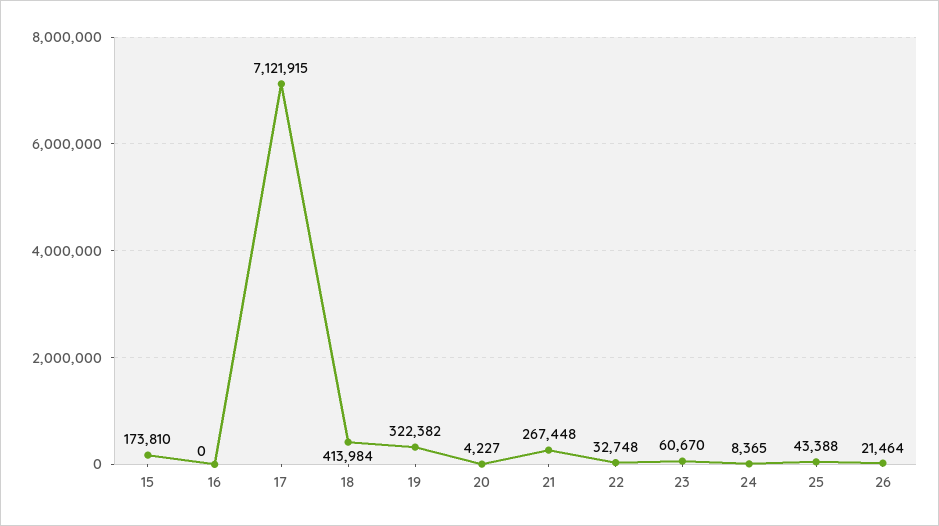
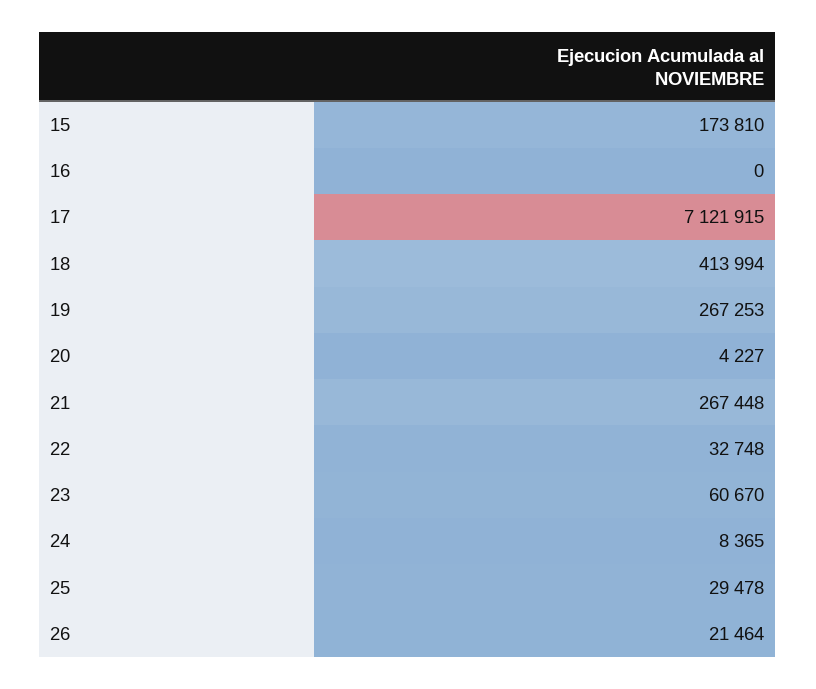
18: 413984 -> 413994
19: 322382 -> 267253
25: 43388 -> 29478

